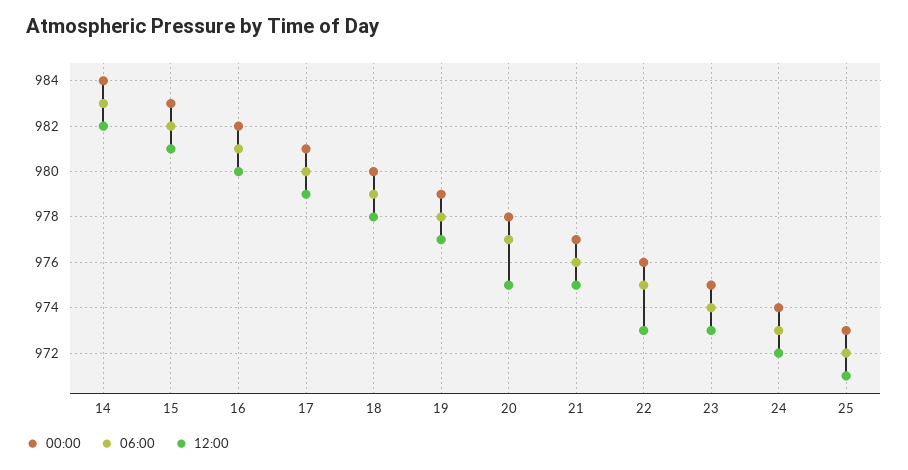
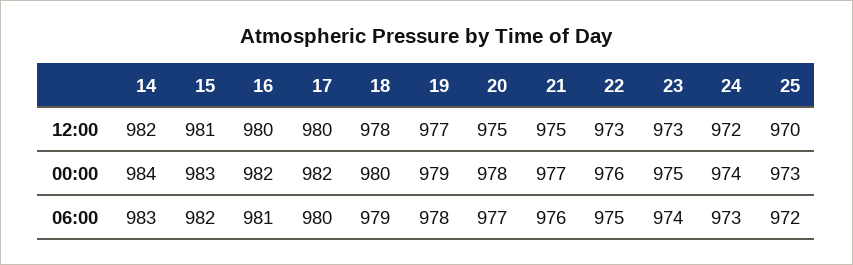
00:00, 17: 981 -> 982
12:00, 17: 979 -> 980
12:00, 25: 971 -> 970

